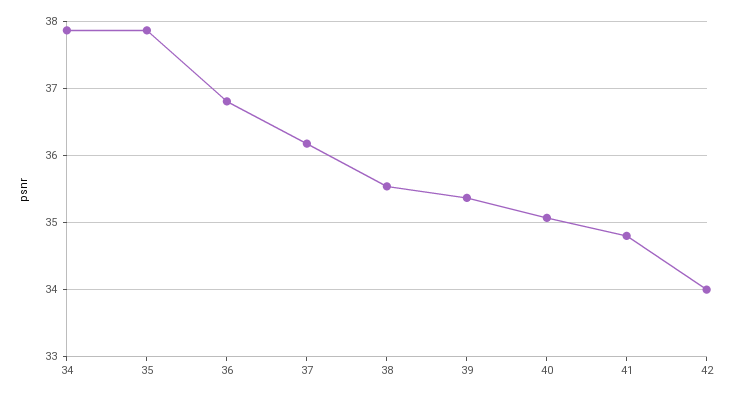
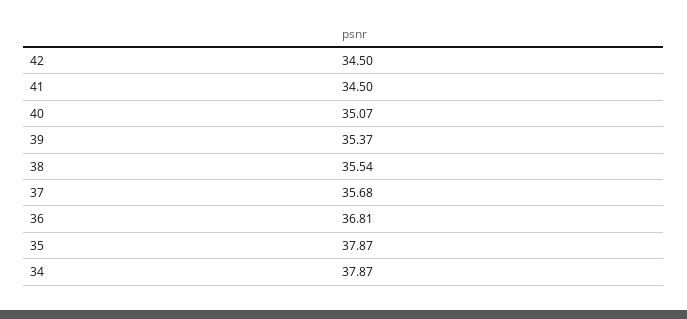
37: 36.2 -> 35.68
41: 34.8 -> 34.5
42: 34 -> 34.5

